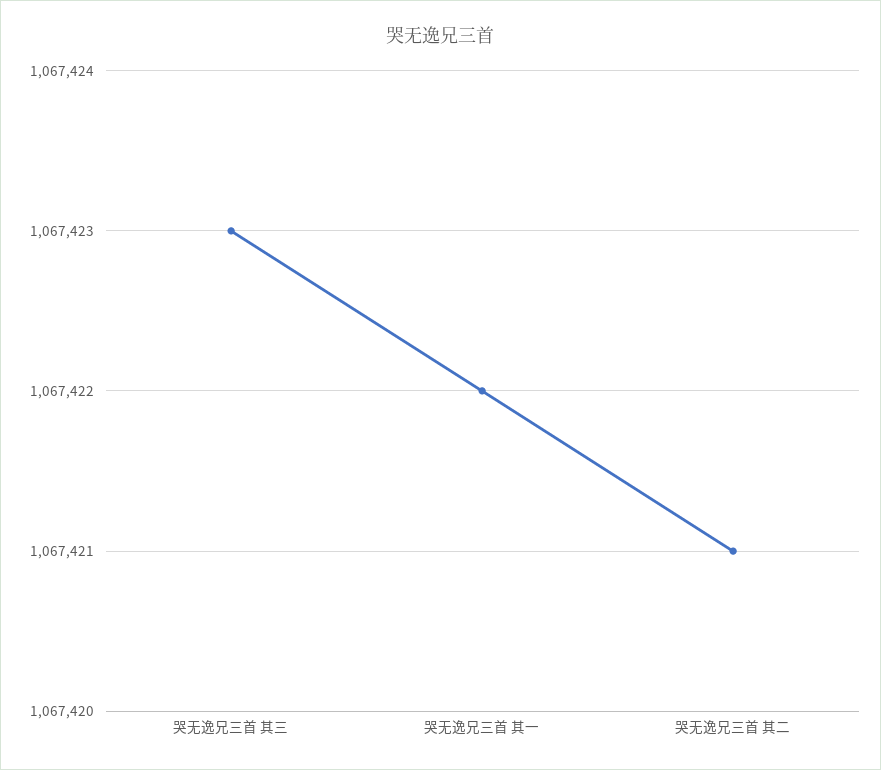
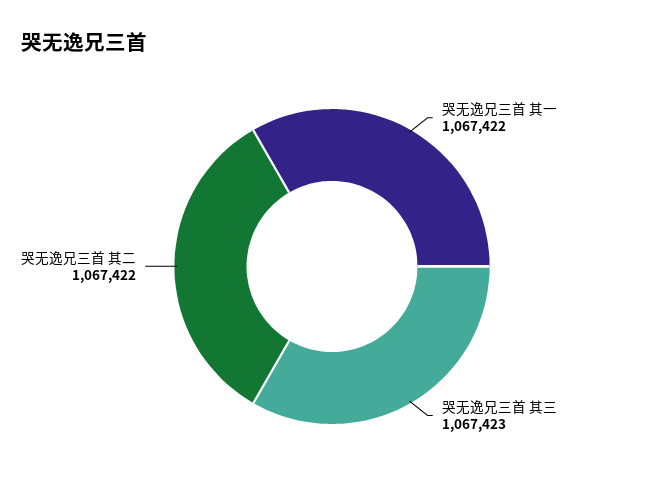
哭无逸兄三首 其二: 1067421 -> 1067422

